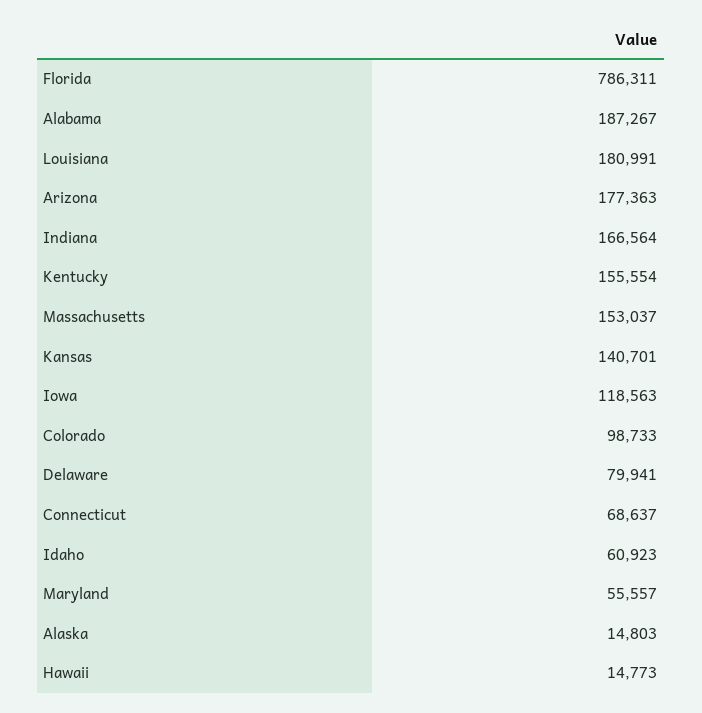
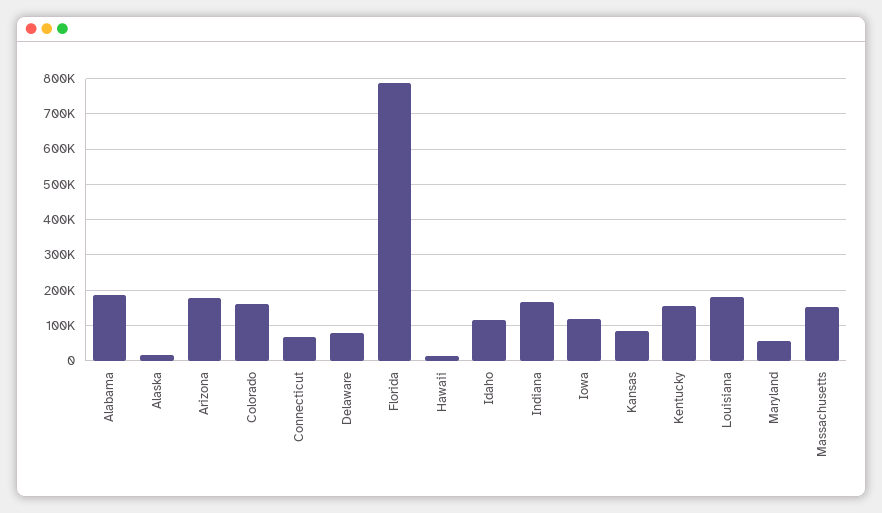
Kansas: 140701 -> 80000
Colorado: 98733 -> 160000
Idaho: 60923 -> 120000

